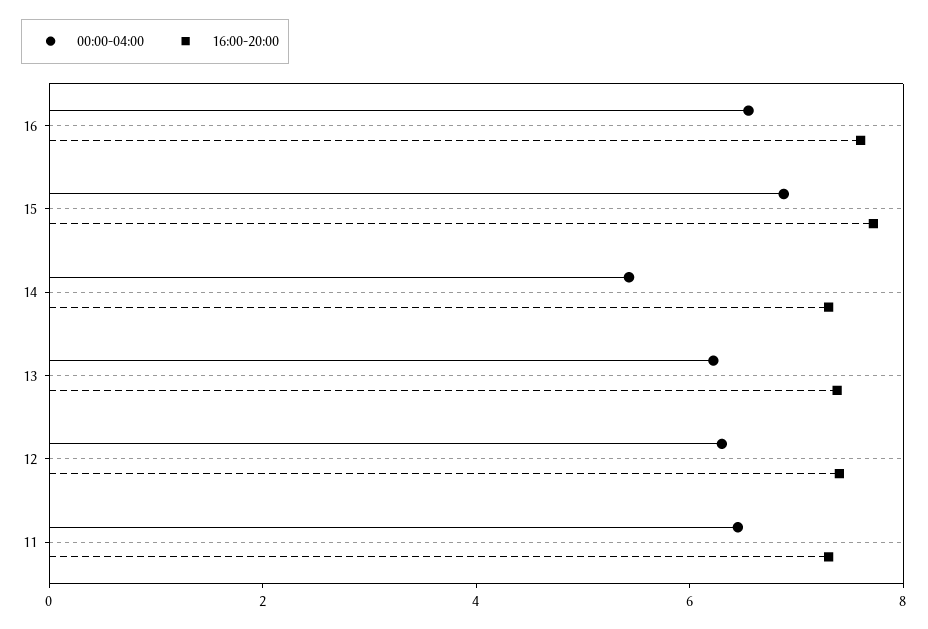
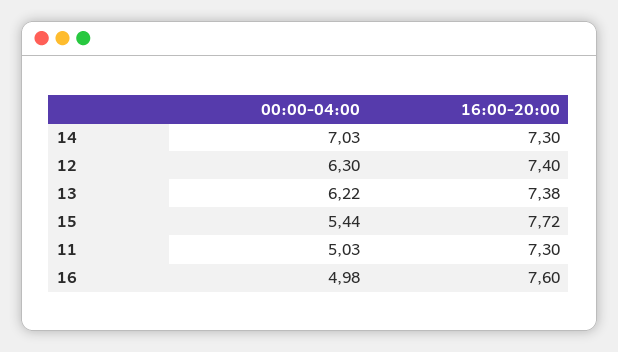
00:00-04:00, 16: 6.5 -> 4.98
00:00-04:00, 15: 7 -> 5.44
00:00-04:00, 14: 5.5 -> 7.03
00:00-04:00, 11: 6.5 -> 5.03

